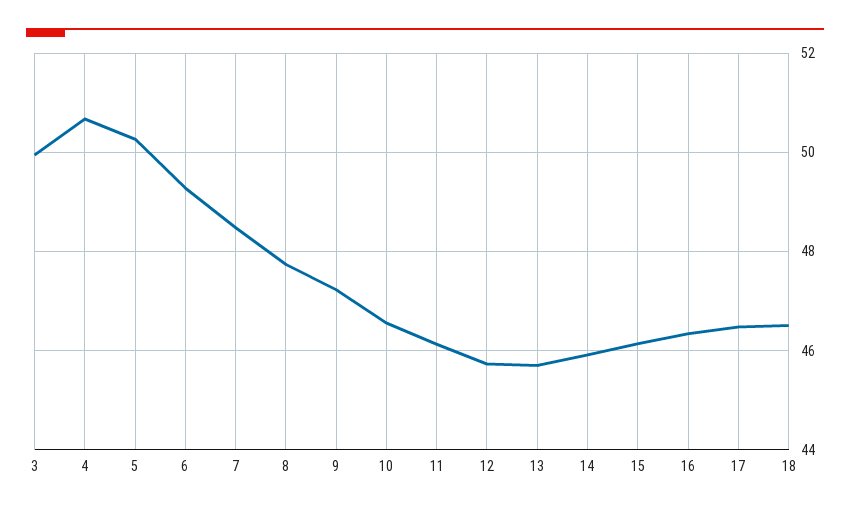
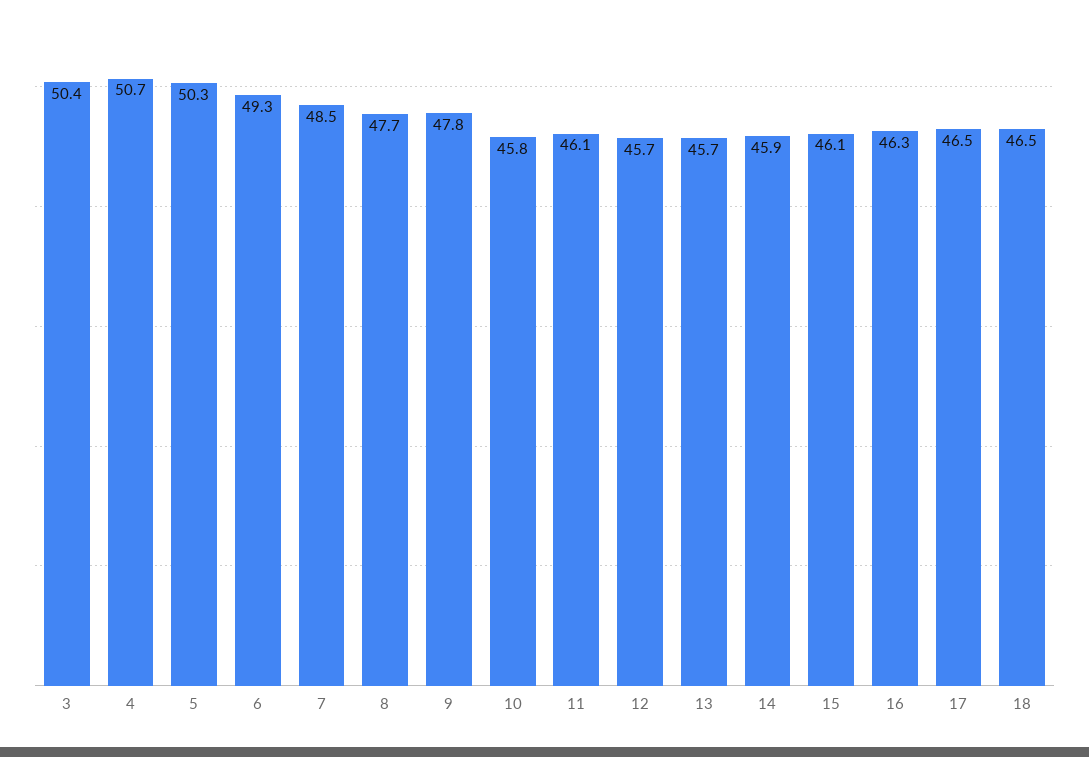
3: 50 -> 50.4
9: 47.2 -> 47.8
10: 46.6 -> 45.8

